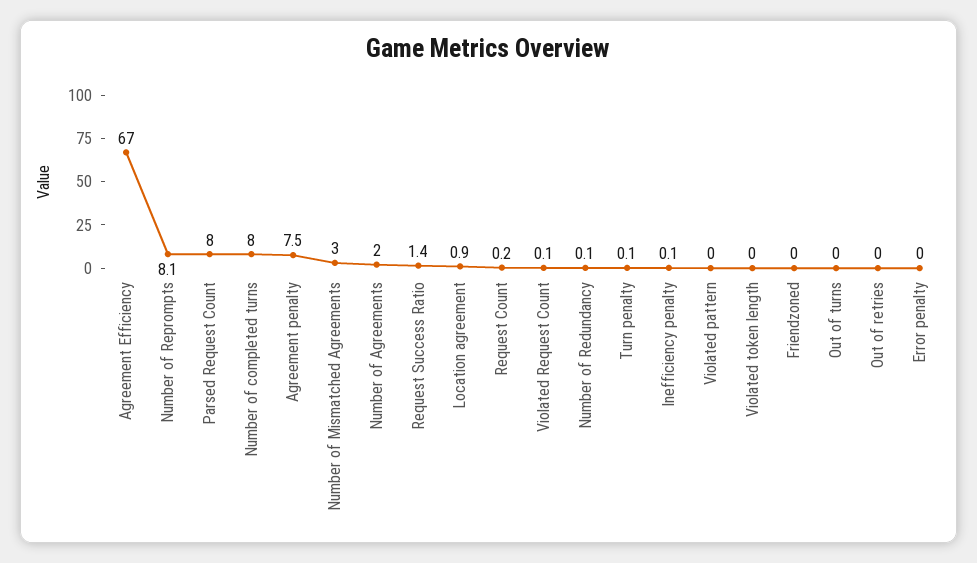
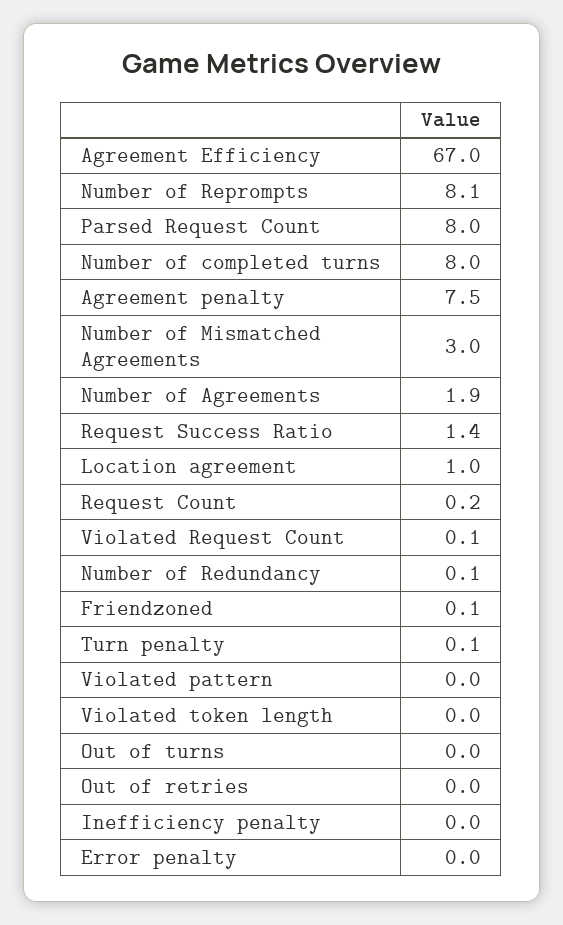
Number of Agreements: 2 -> 1.9
Location agreement: 0.9 -> 1
Inefficiency penalty: 0.1 -> 0
Friendzoned: 0 -> 0.1

